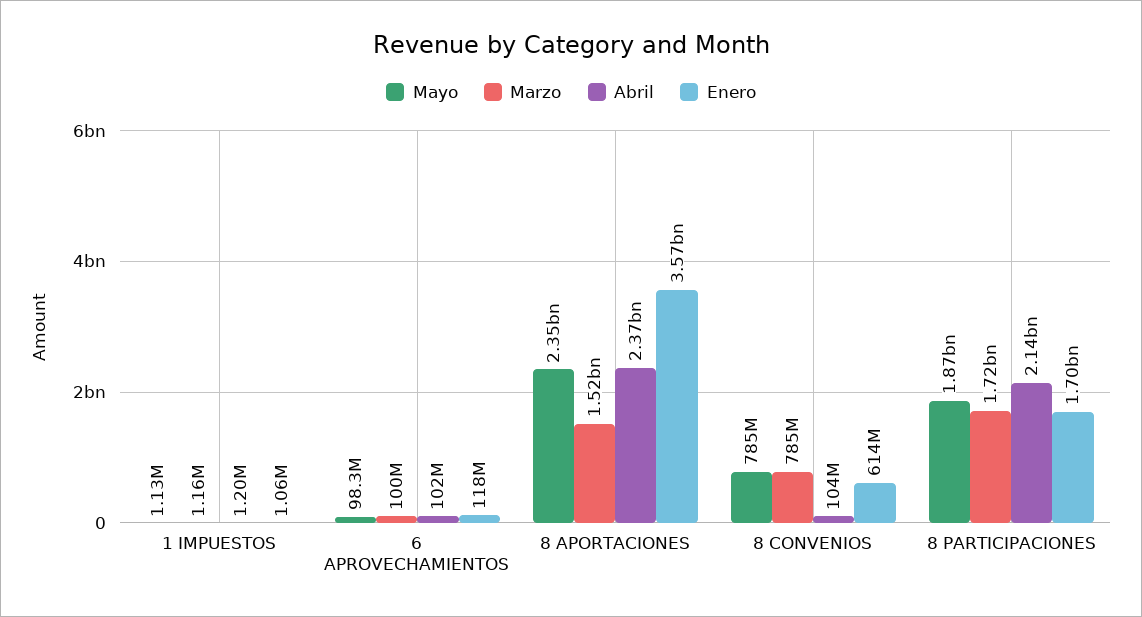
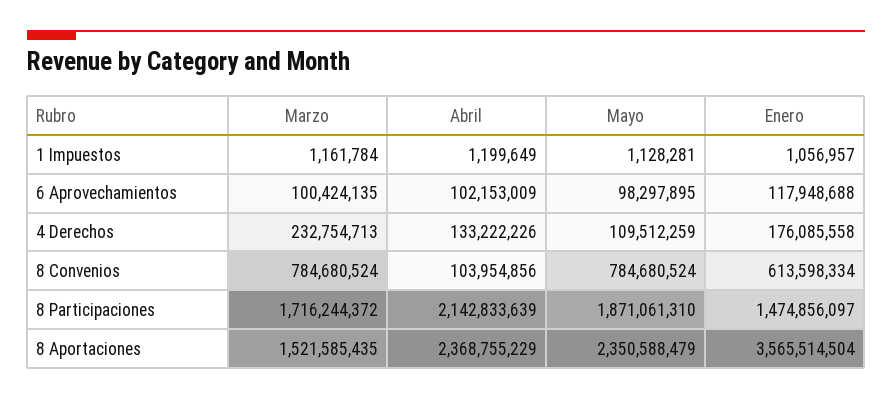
Enero, 8 PARTICIPACIONES: 1700000000 -> 1474856097
Marzo, 4 Derechos: none -> 232754713
Abril, 4 Derechos: none -> 133222226
Mayo, 4 Derechos: none -> 109512259
Enero, 4 Derechos: none -> 176085558

